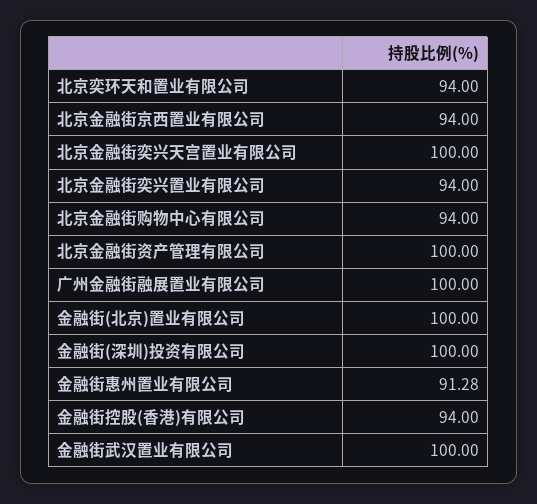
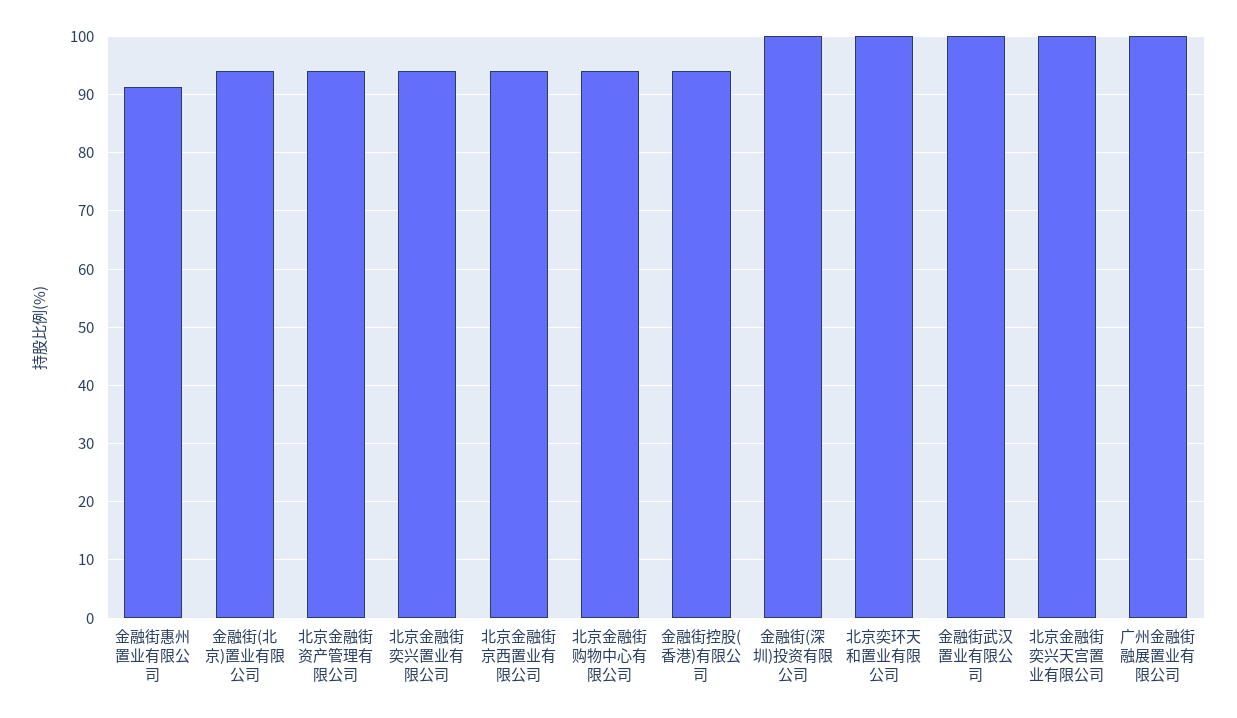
北京奕环天和置业有限公司: 94 -> 100
北京金融街资产管理有限公司: 100 -> 94
金融街(北京)置业有限公司: 100 -> 94

